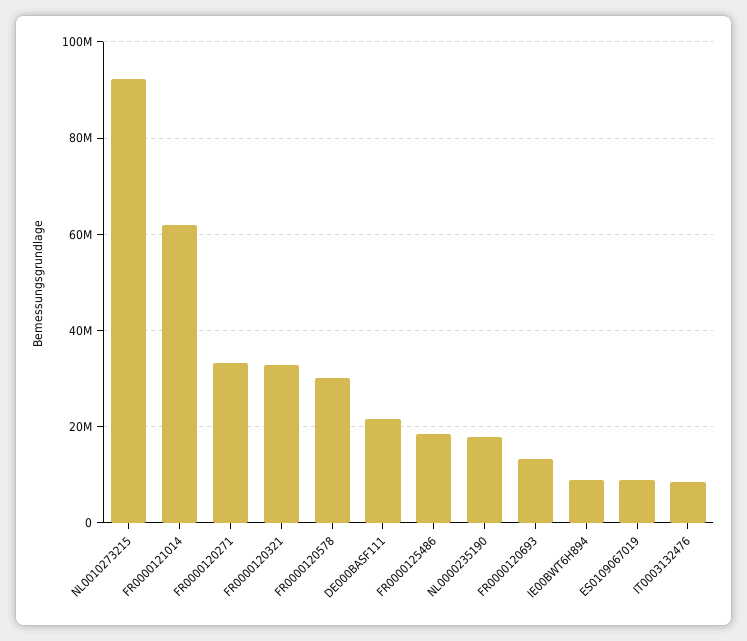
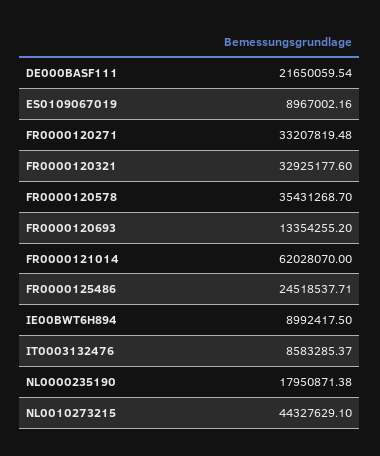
NL0010273215: 92000000 -> 44327629.1
FR0000120578: 30000000 -> 35431268.7
FR0000125486: 18000000 -> 24518537.71

